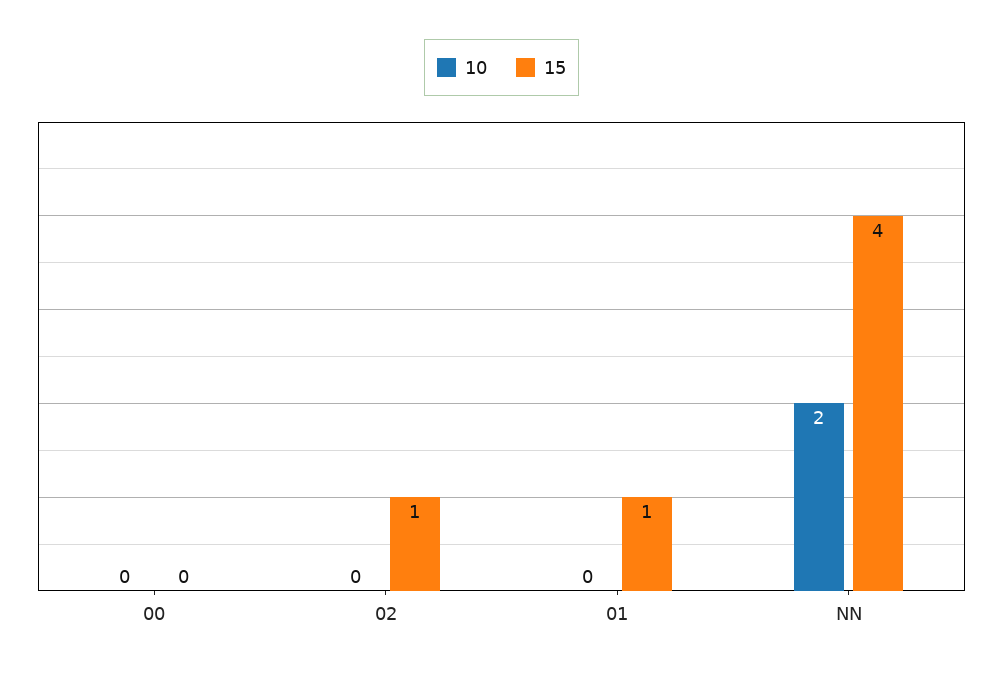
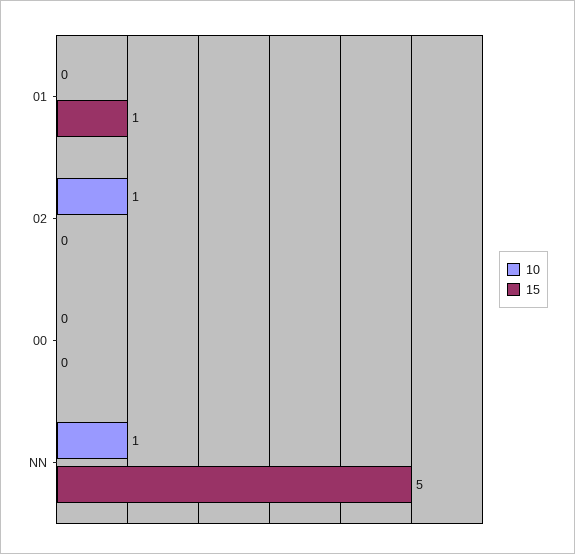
10, 02: 0 -> 1
15, 02: 1 -> 0
10, NN: 2 -> 1
15, NN: 4 -> 5

